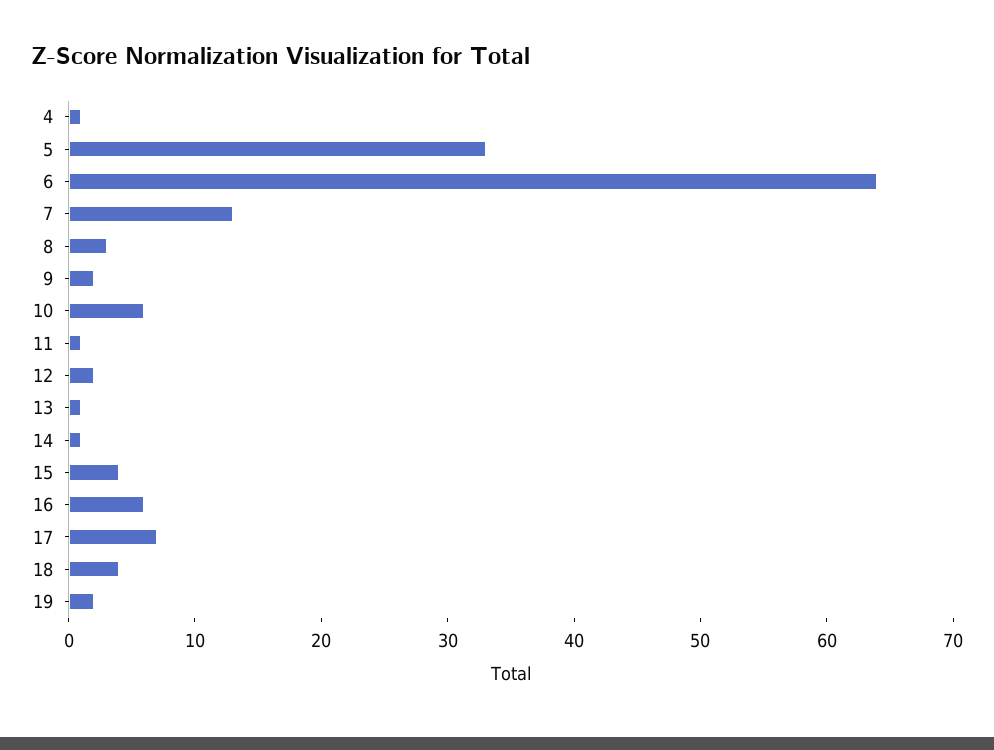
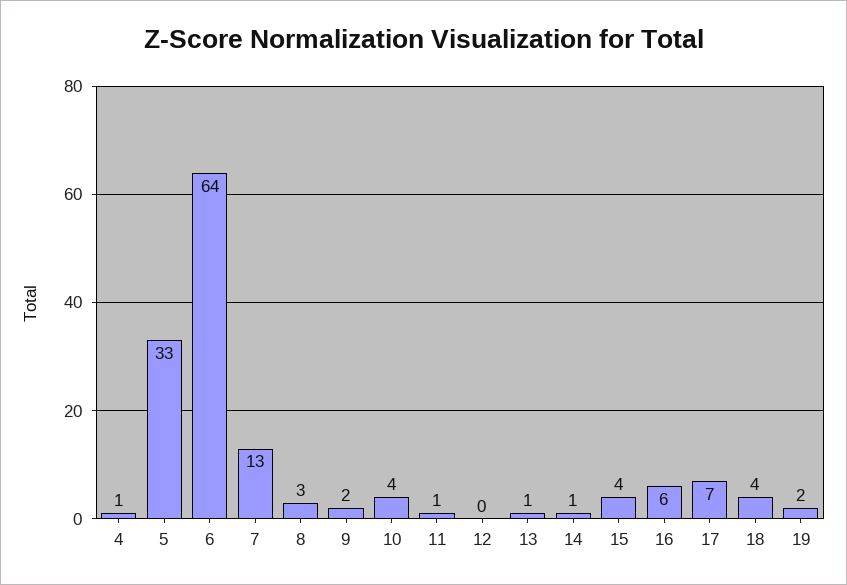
10: 6 -> 4
12: 2 -> 0

